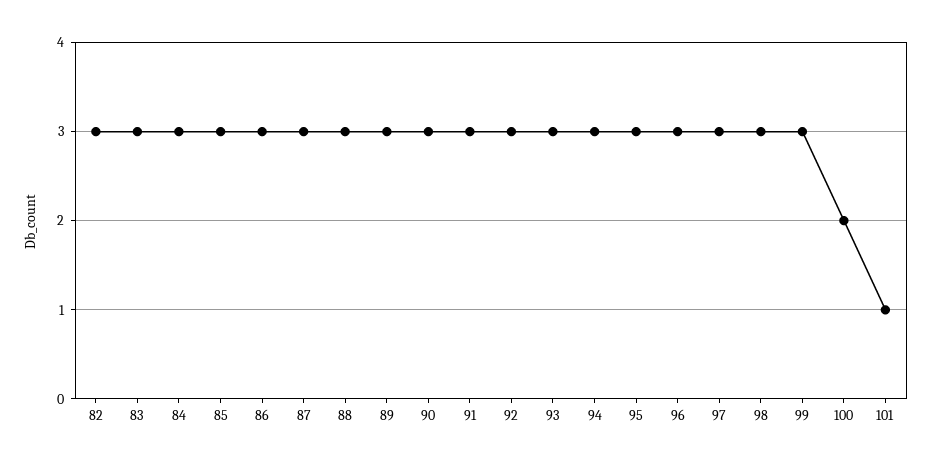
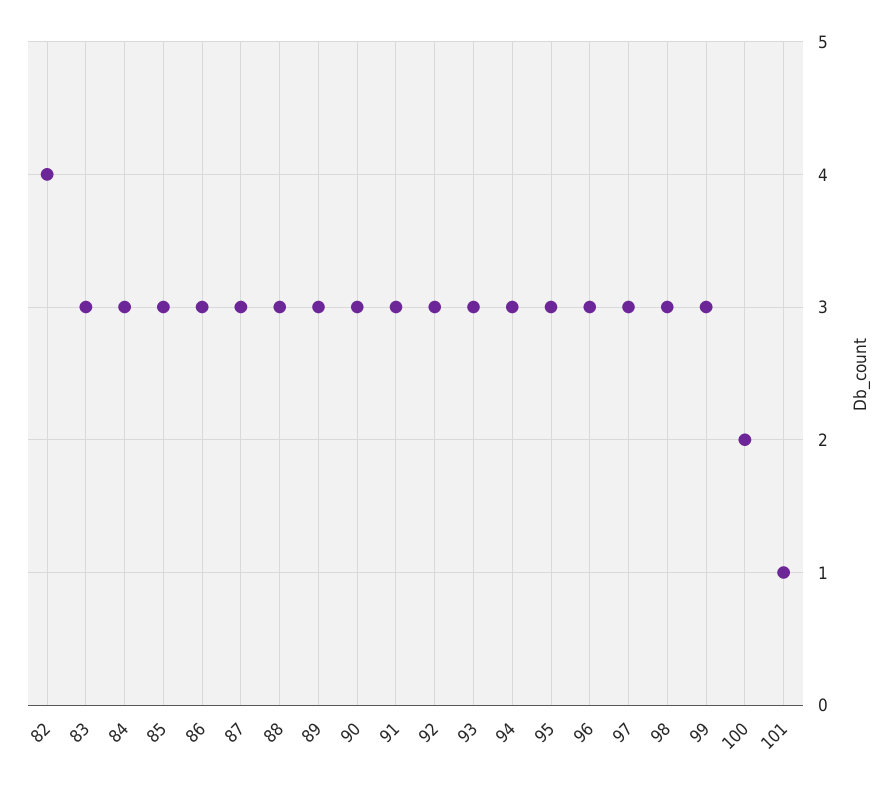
82: 3 -> 4

